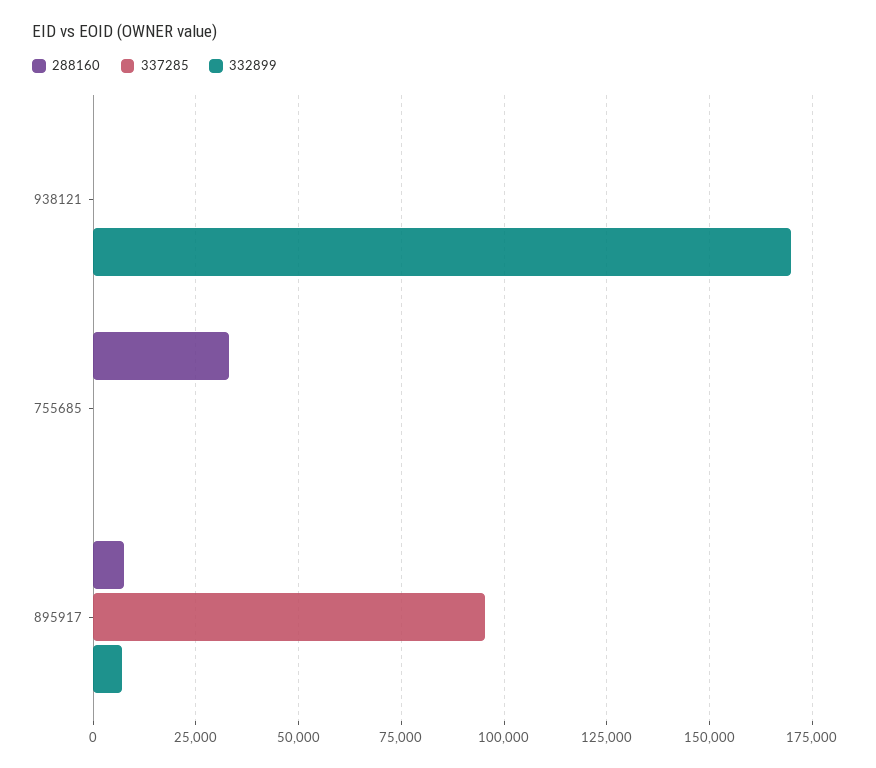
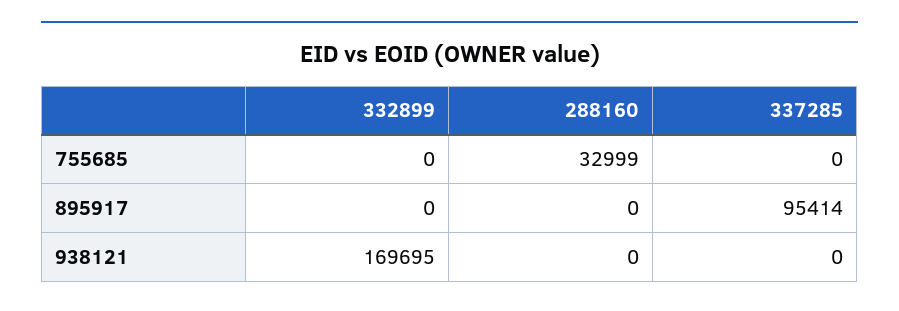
288160, 895917: 7500 -> 0
332899, 895917: 7500 -> 0

